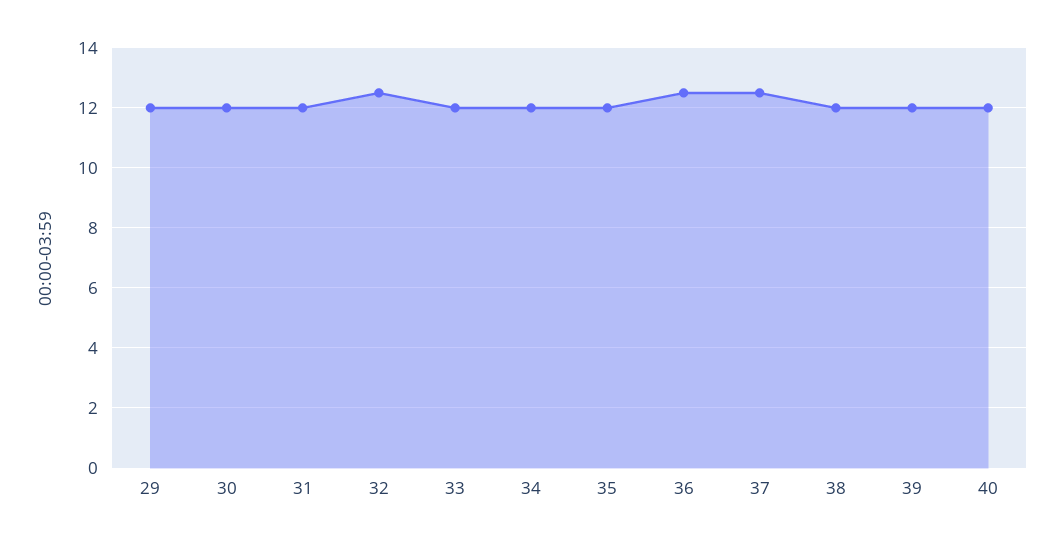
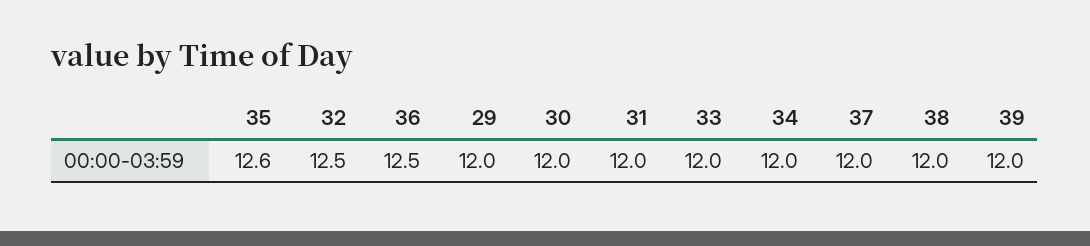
35: 12 -> 12.6
37: 12.5 -> 12
40: 12 -> none

